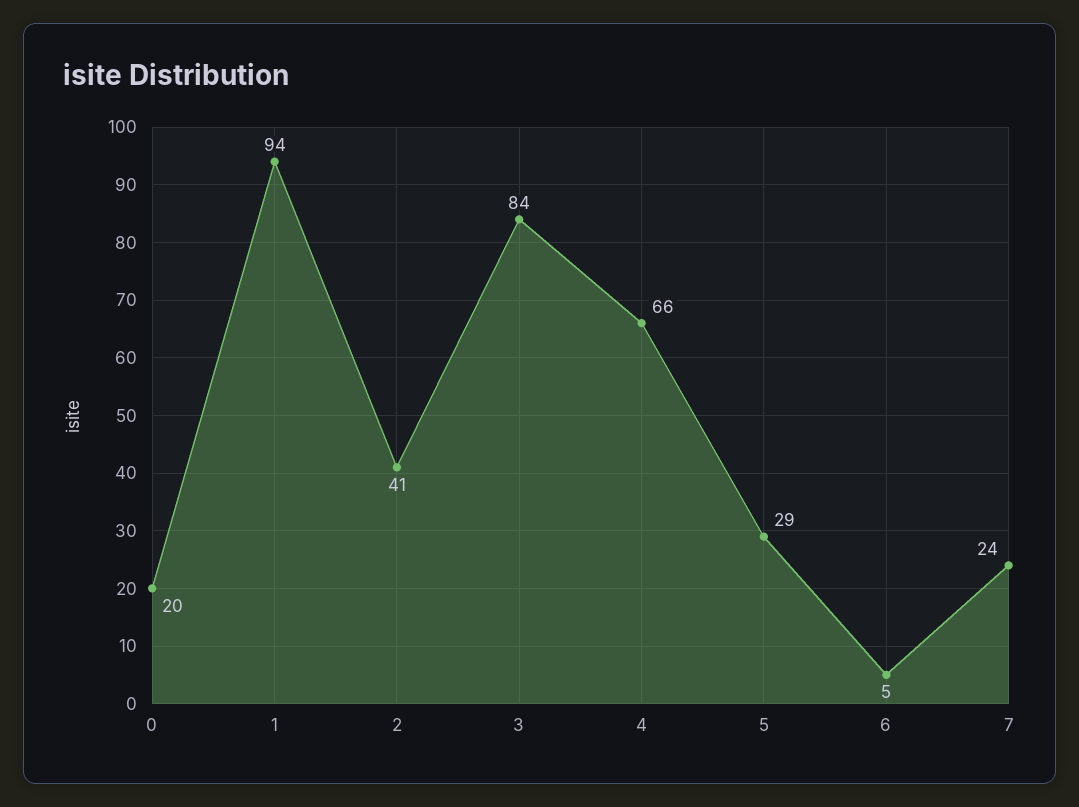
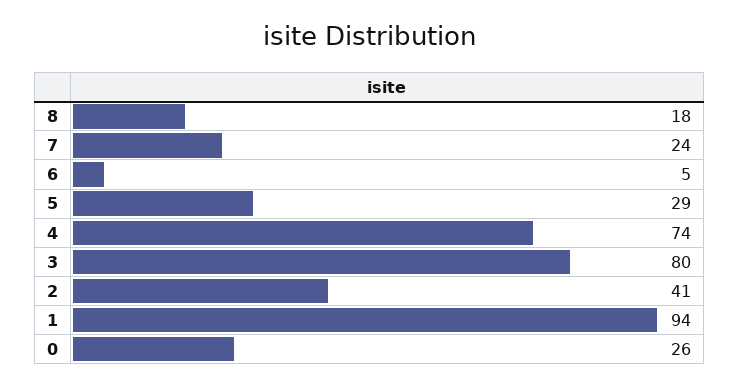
0: 20 -> 26
3: 84 -> 80
4: 66 -> 74
8: none -> 18

